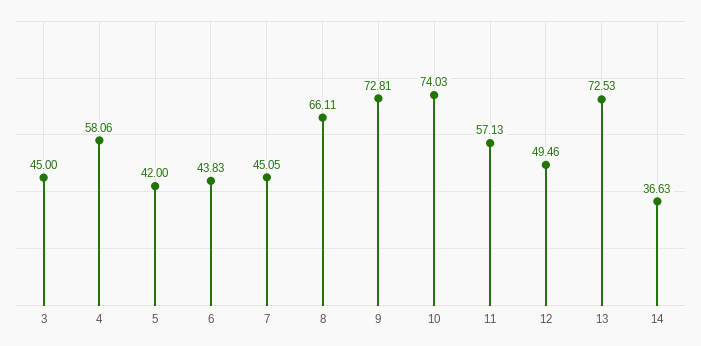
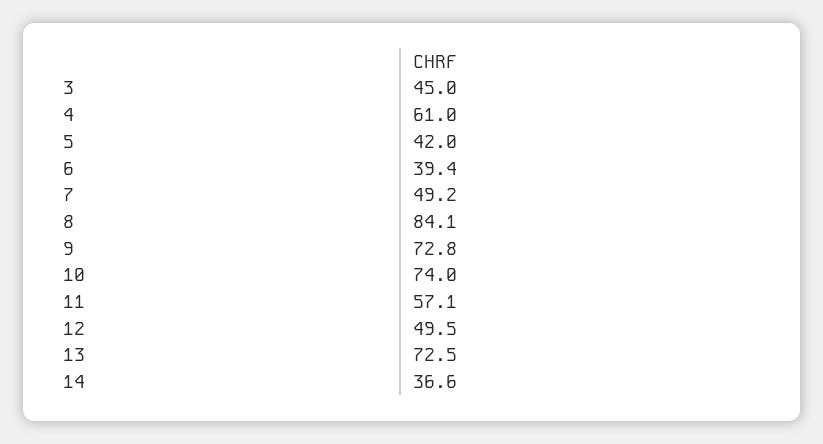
4: 58.06 -> 61
6: 43.83 -> 39.4
7: 45.05 -> 49.2
8: 66.11 -> 84.1

